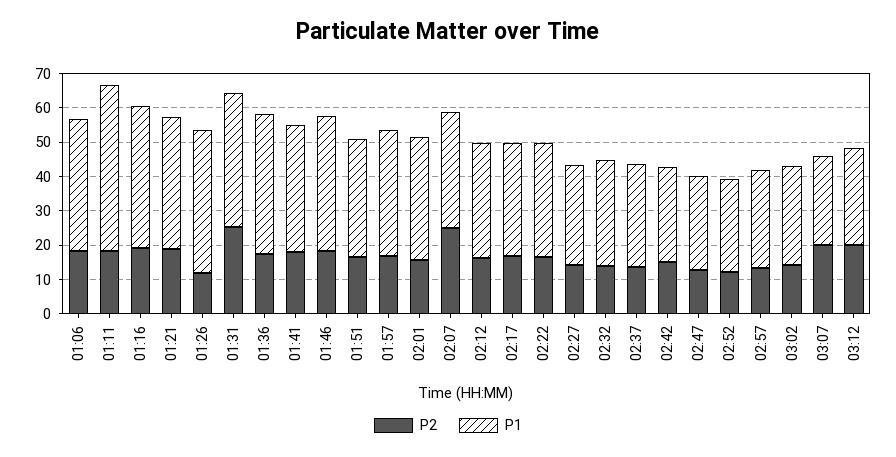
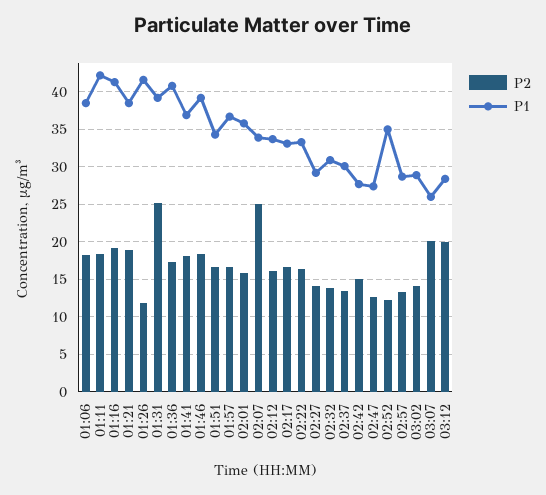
P1, 01:11: 47.5 -> 42
P1, 02:52: 27.5 -> 35

